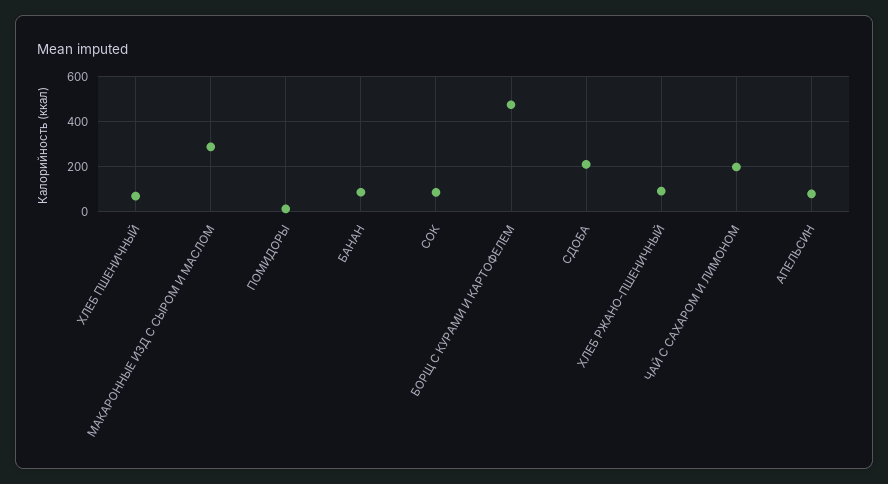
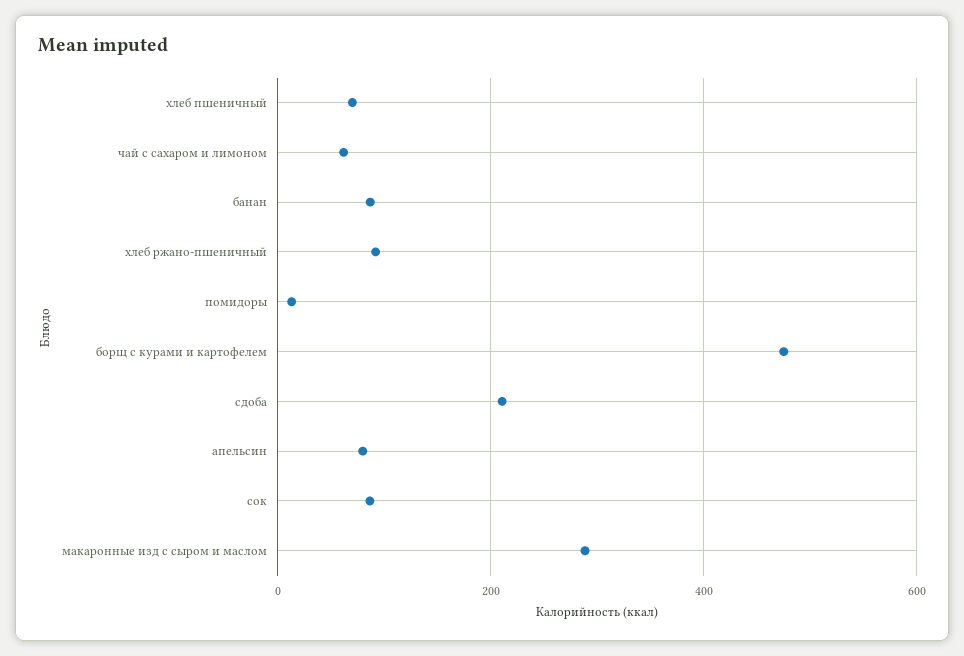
ЧАЙ С САХАРОМ И ЛИМОНОМ: 200 -> 60

